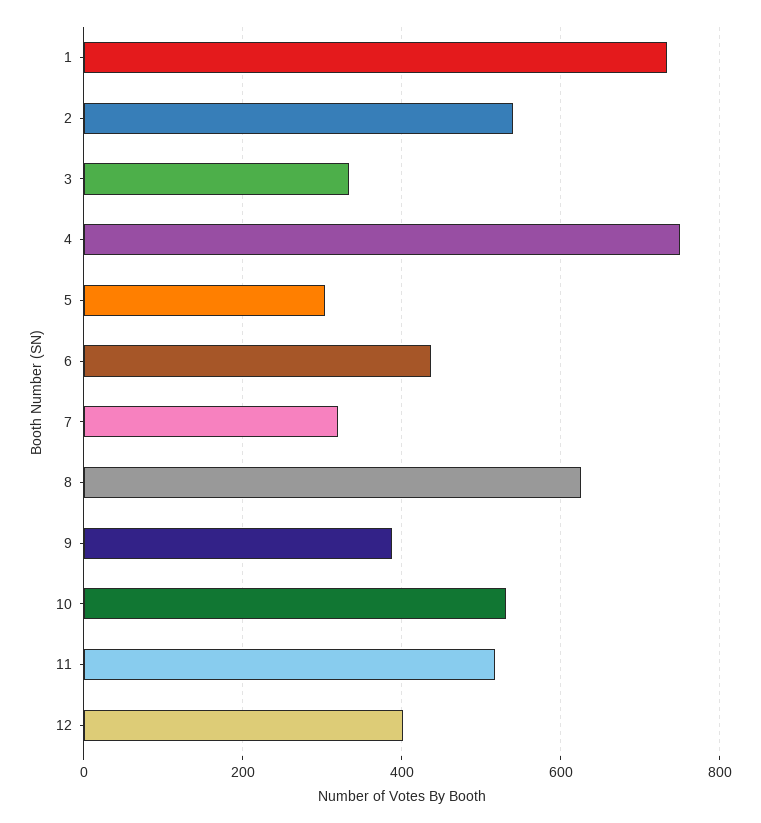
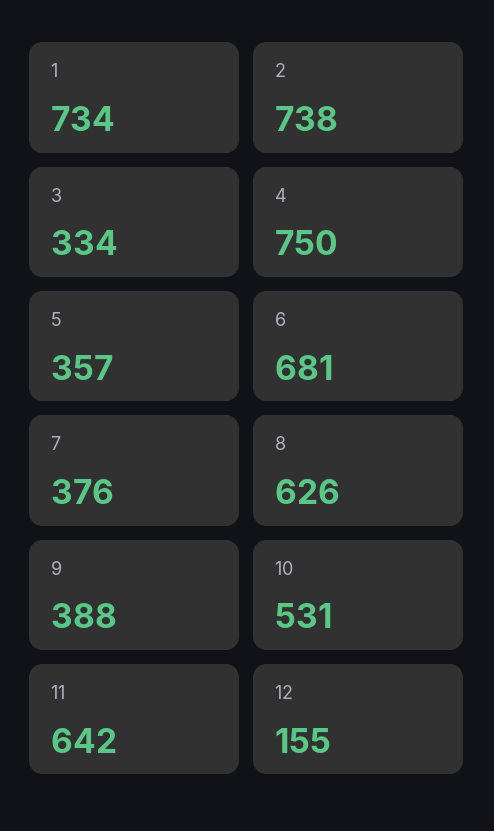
2: 540 -> 738
5: 300 -> 357
6: 440 -> 681
7: 320 -> 376
11: 520 -> 642
12: 400 -> 155

